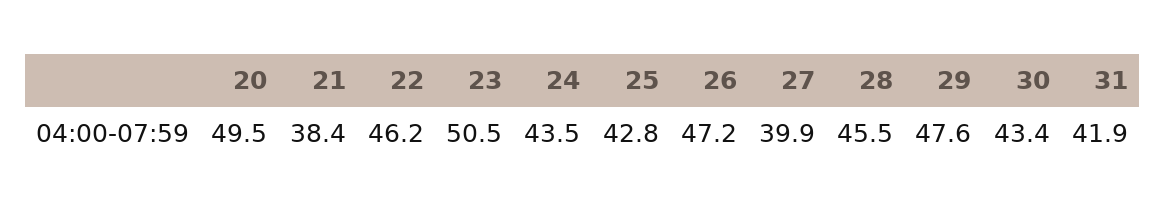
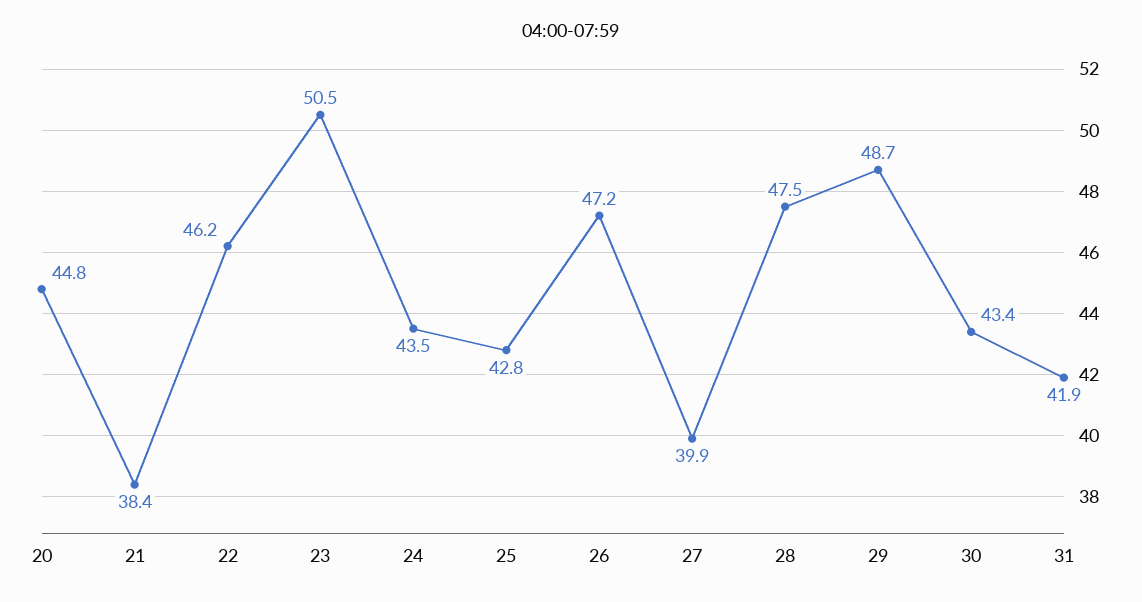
20: 49.5 -> 44.8
28: 45.5 -> 47.5
29: 47.6 -> 48.7

